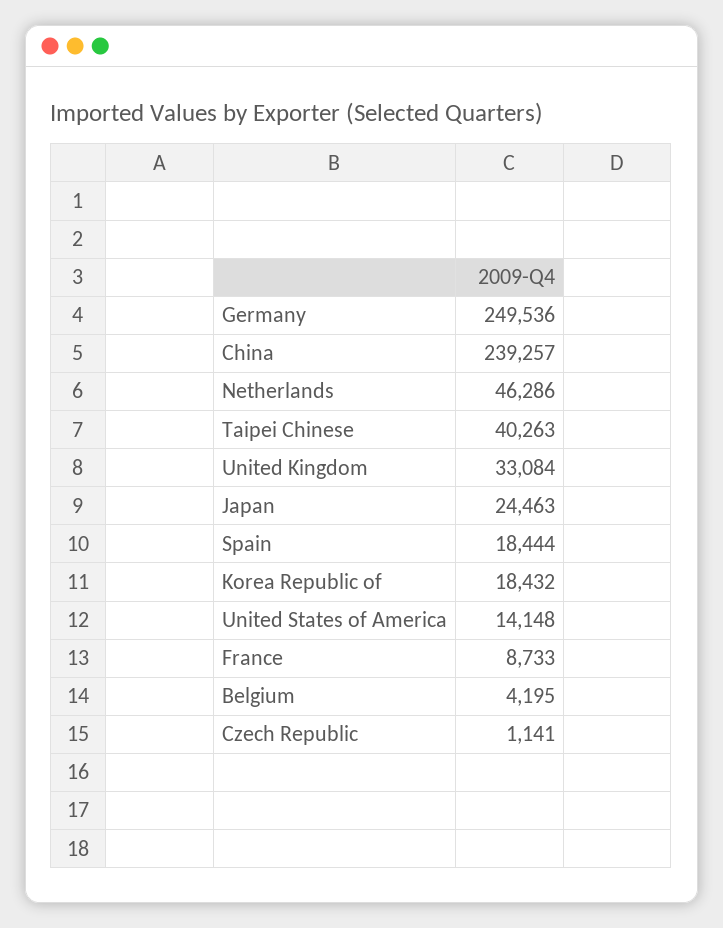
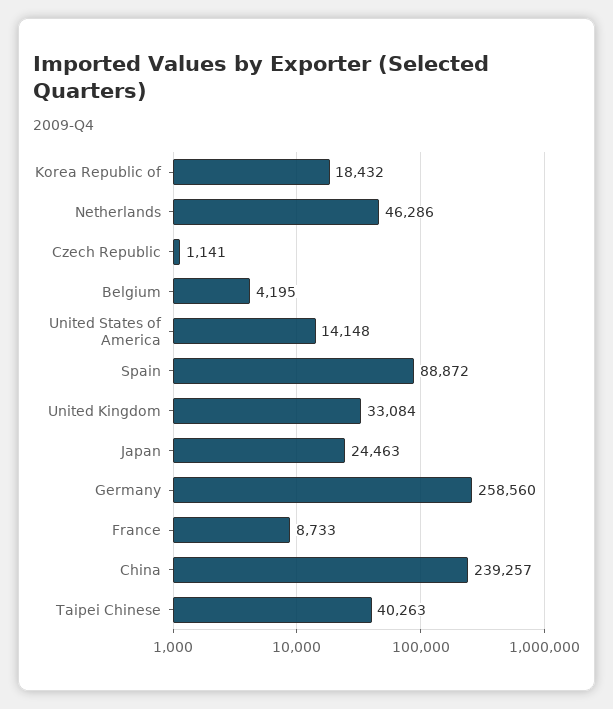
Germany: 249536 -> 258560
Spain: 18444 -> 88872

